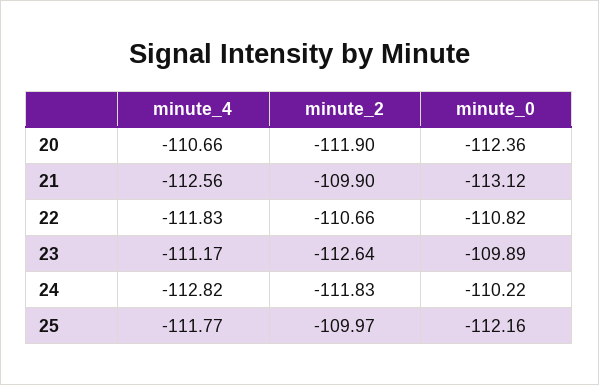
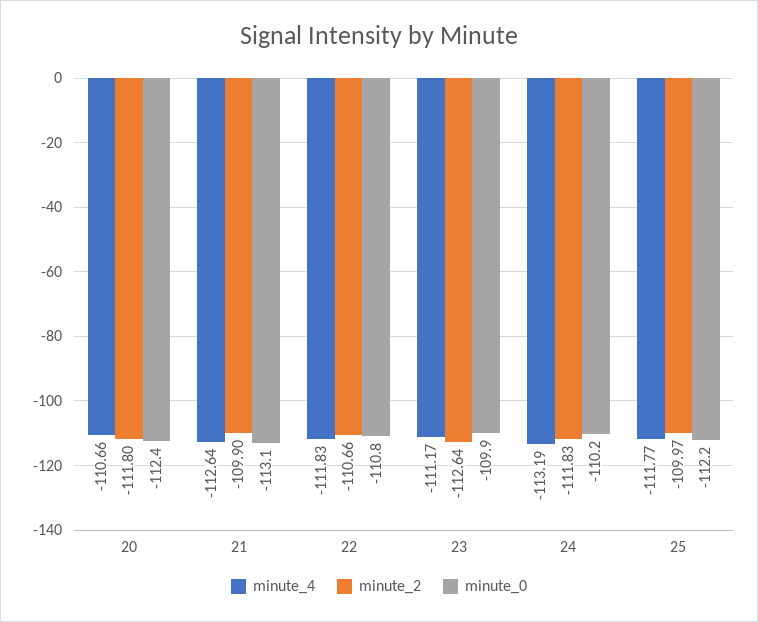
minute_2, 20: -111.9 -> -111.8
minute_4, 21: -112.56 -> -112.64
minute_4, 24: -112.82 -> -113.19

